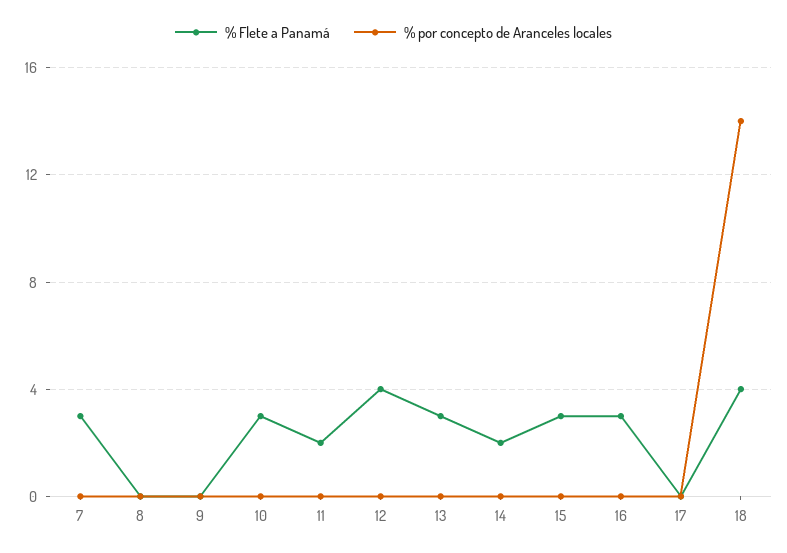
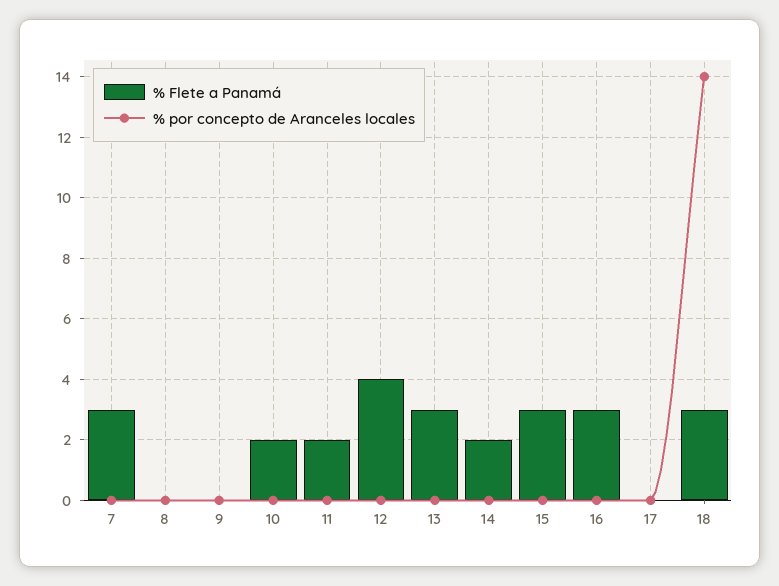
% Flete a Panamá, 10: 3 -> 2
% Flete a Panamá, 18: 4 -> 3

